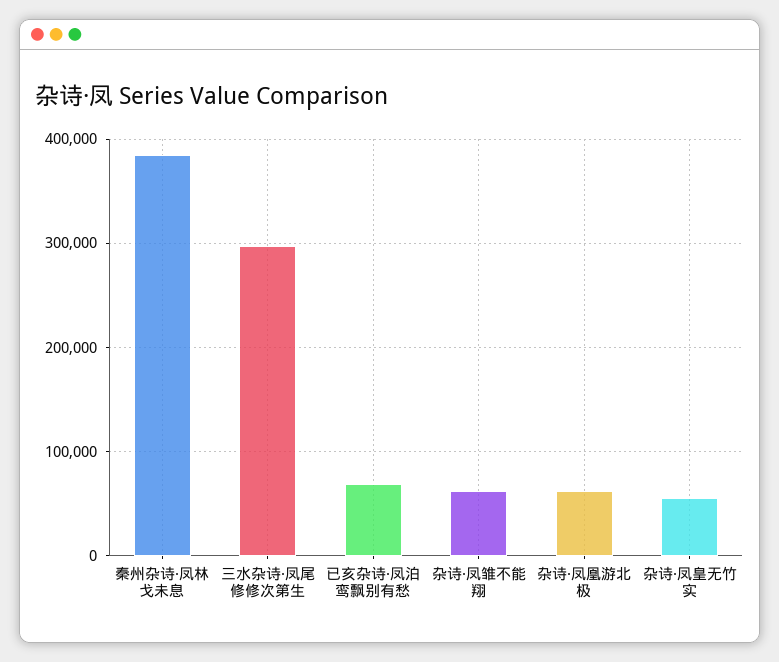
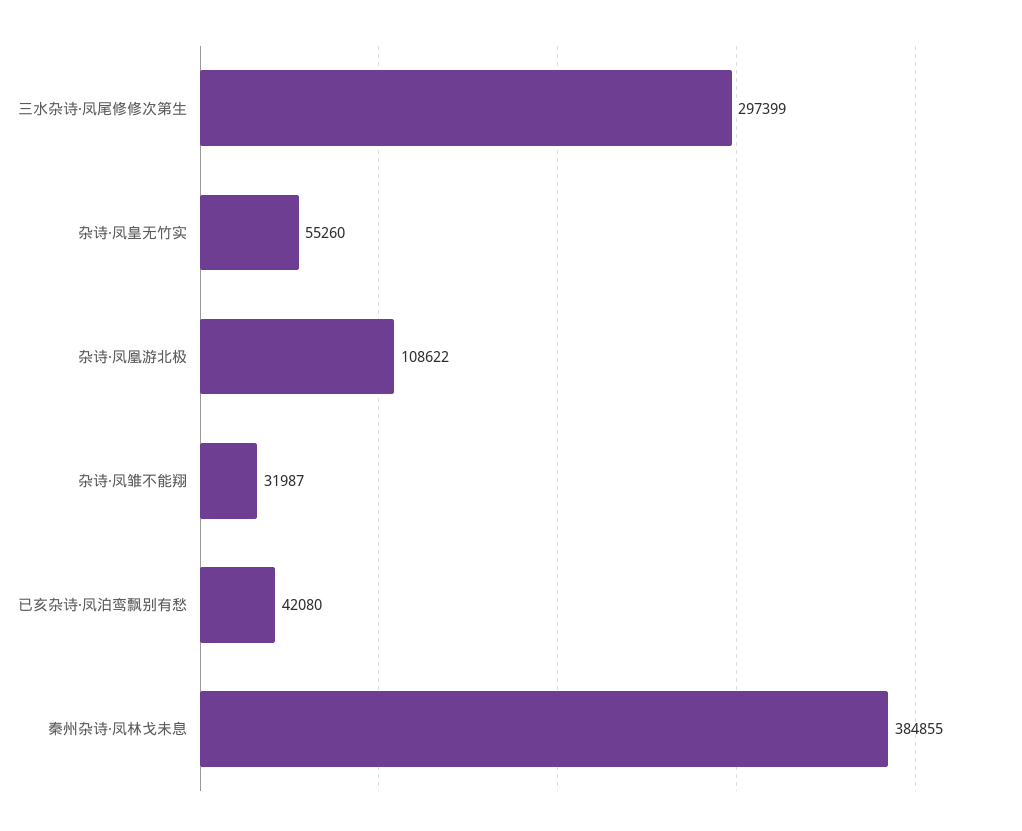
已亥杂诗·凤泊鸾飘别有愁: 70000 -> 42080
杂诗·凤雏不能翔: 60000 -> 31987
杂诗·凤凰游北极: 60000 -> 108622

